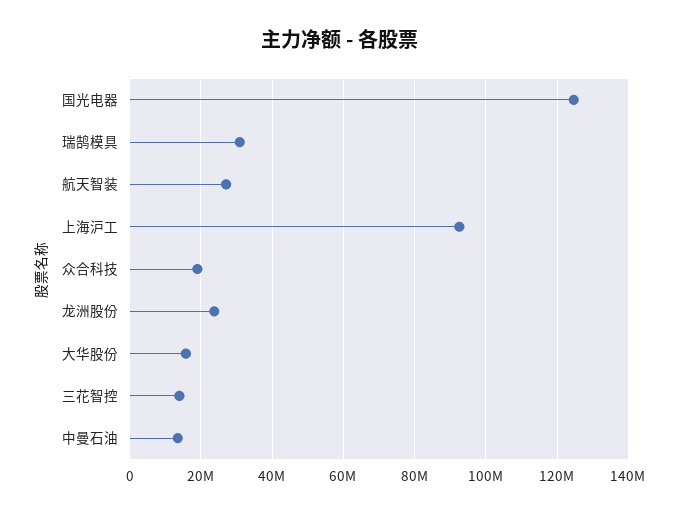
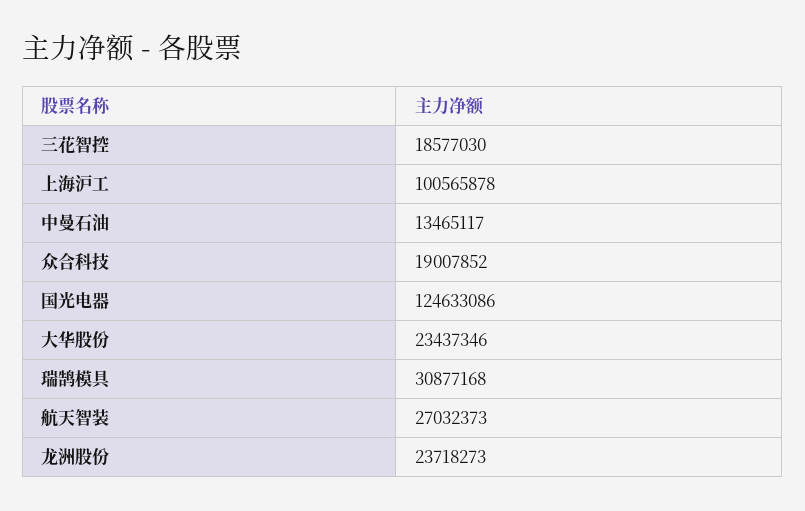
上海沪工: 92000000 -> 100565878
大华股份: 16000000 -> 23437346
三花智控: 14000000 -> 18577030

